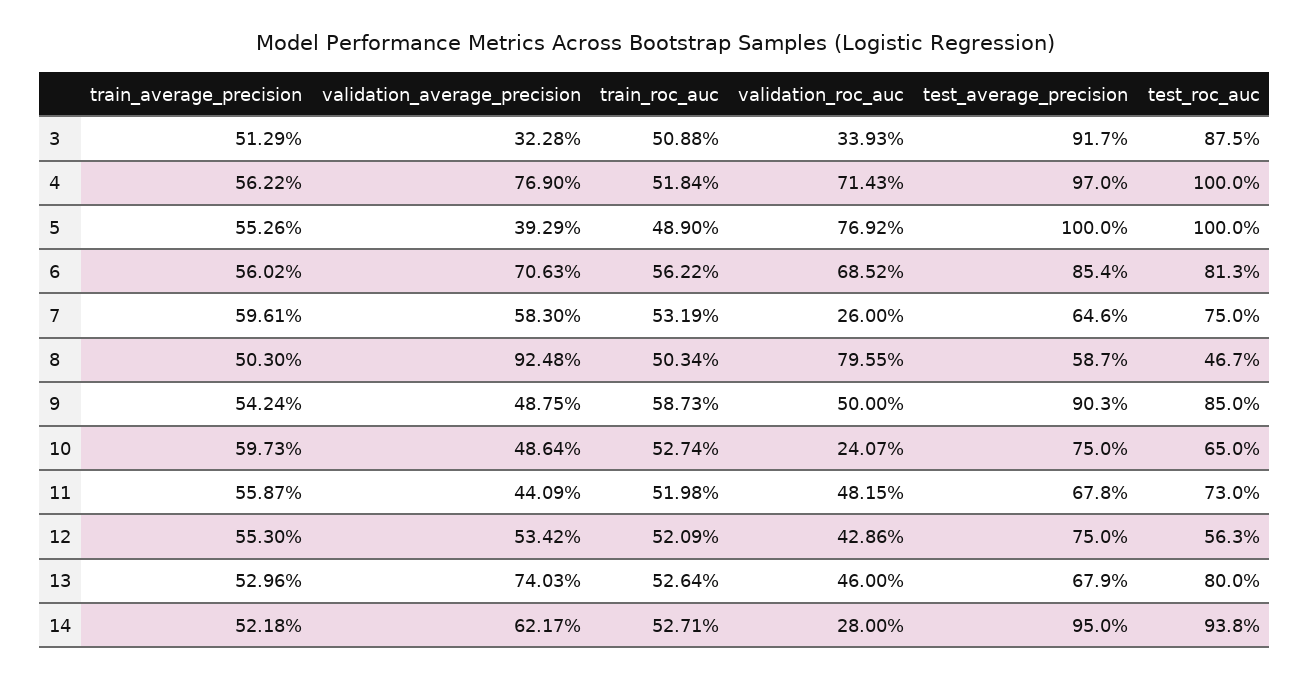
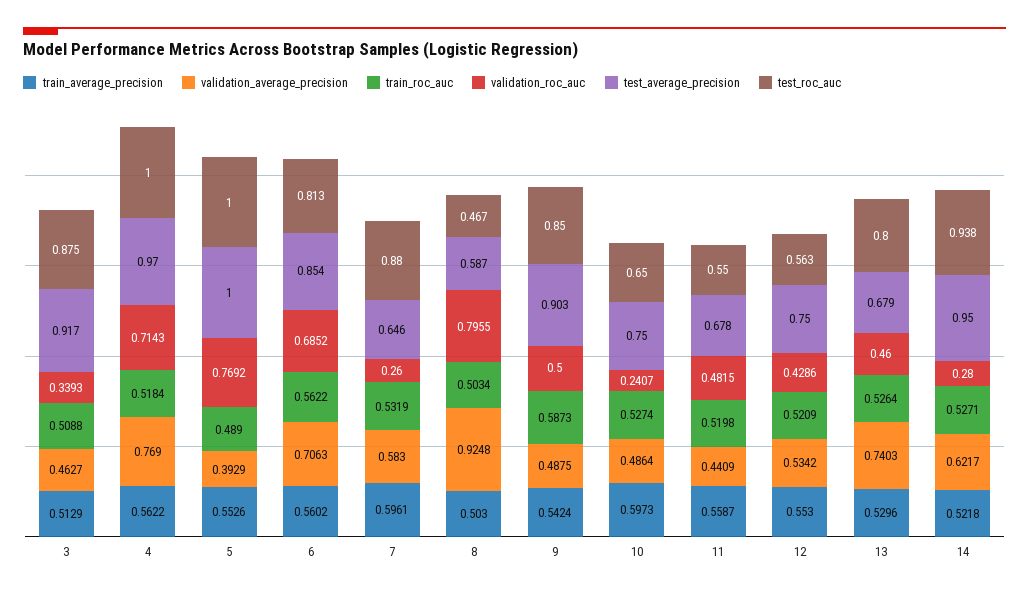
validation_average_precision, 3: 0.3228 -> 0.4627
test_roc_auc, 7: 0.75 -> 0.88
test_roc_auc, 11: 0.73 -> 0.55

